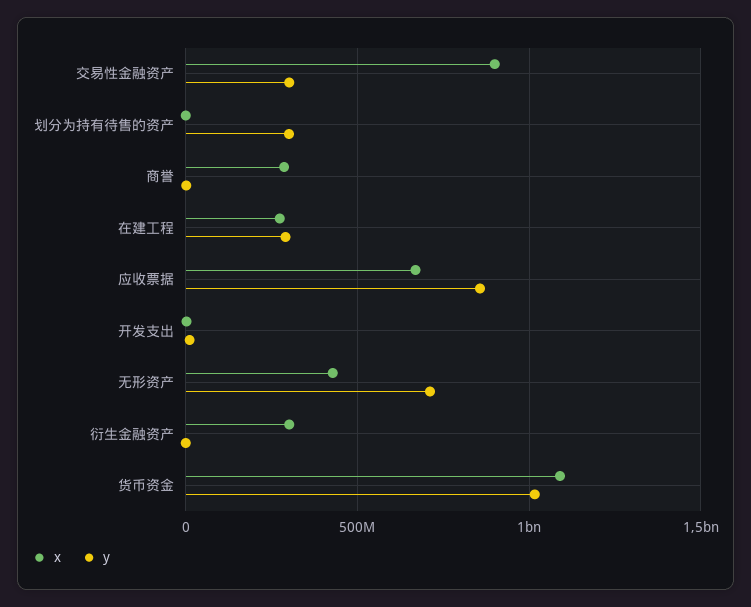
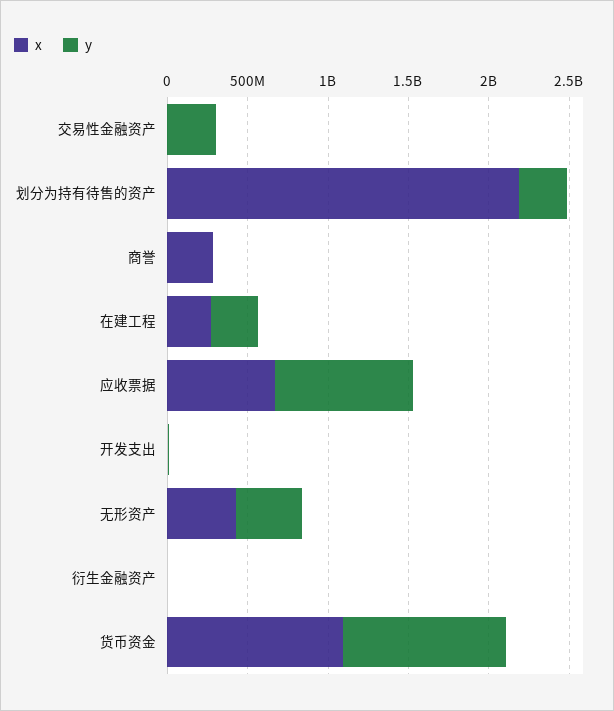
x, 交易性金融资产: 900000000 -> 0
x, 划分为持有待售的资产: 0 -> 2200000000
y, 无形资产: 700000000 -> 400000000
x, 衍生金融资产: 300000000 -> 0

